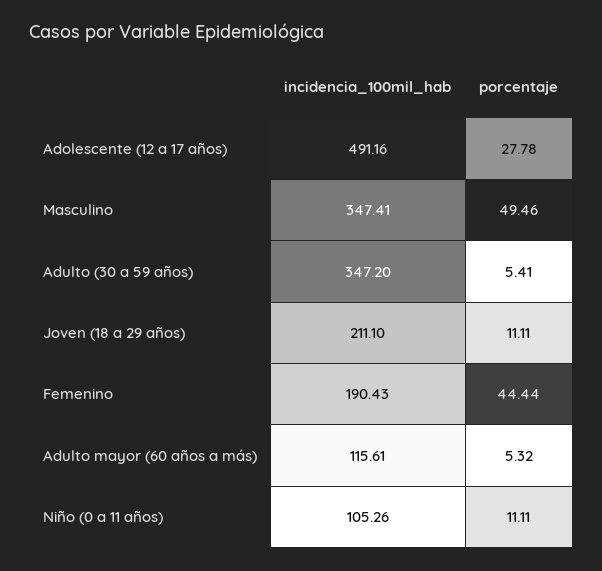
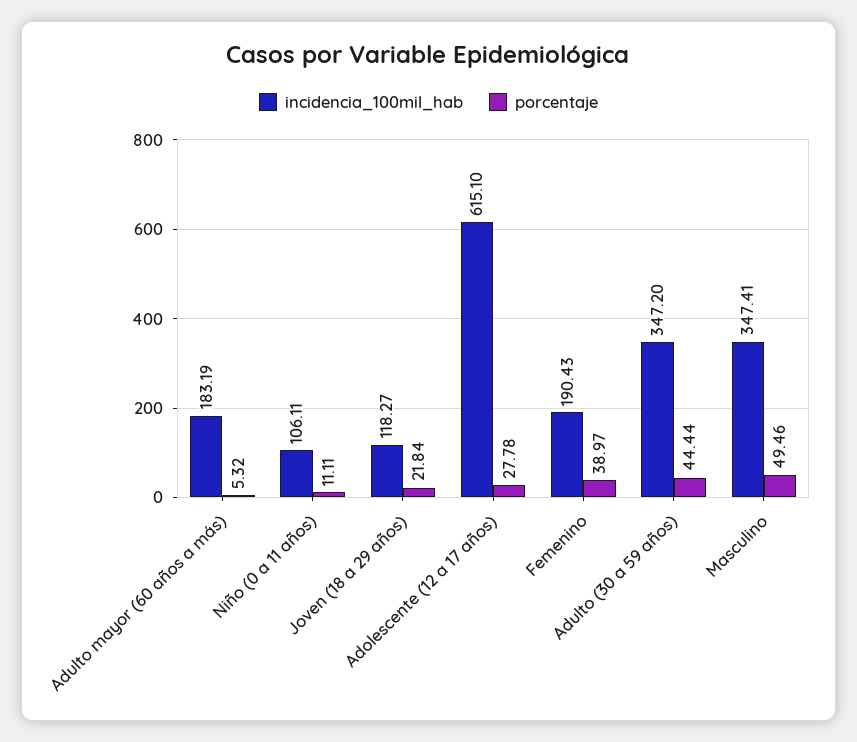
incidencia_100mil_hab, Adolescente (12 a 17 años): 491.16 -> 615.1
porcentaje, Adulto (30 a 59 años): 5.41 -> 44.44
incidencia_100mil_hab, Joven (18 a 29 años): 211.1 -> 118.27
porcentaje, Joven (18 a 29 años): 11.11 -> 21.84
porcentaje, Femenino: 44.44 -> 38.97
incidencia_100mil_hab, Adulto mayor (60 años a más): 115.61 -> 183.19
incidencia_100mil_hab, Niño (0 a 11 años): 105.26 -> 106.11

